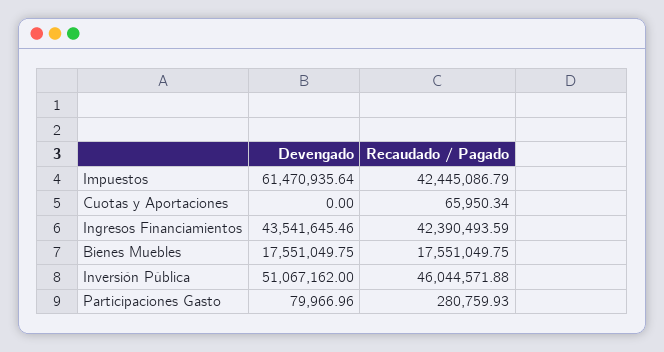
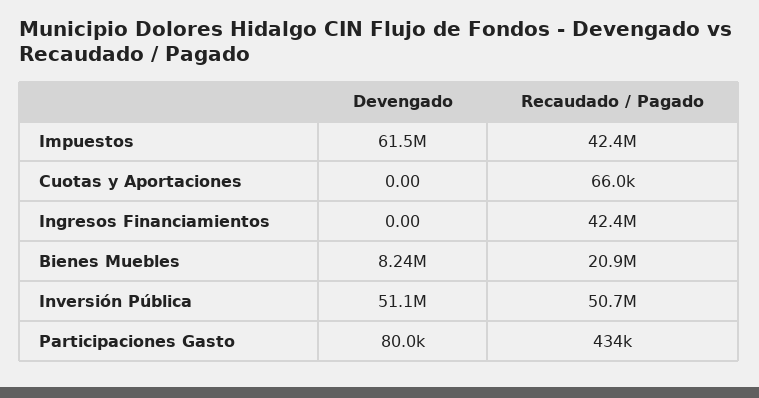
Devengado, Ingresos Financiamientos: 43541645.46 -> 0
Devengado, Bienes Muebles: 17551049.75 -> 8240000
Recaudado / Pagado, Bienes Muebles: 17551049.75 -> 20900000
Recaudado / Pagado, Inversión Pública: 46044571.88 -> 50700000
Recaudado / Pagado, Participaciones Gasto: 280759.93 -> 434000

